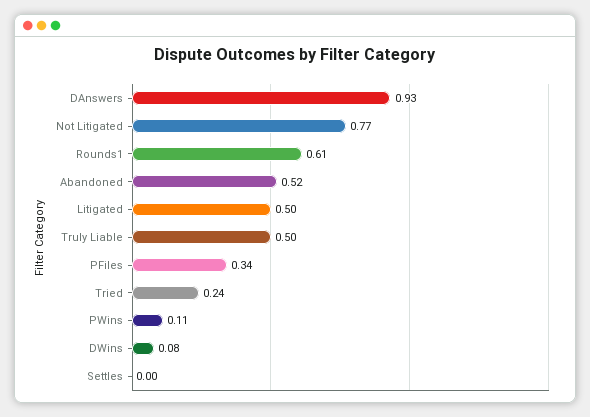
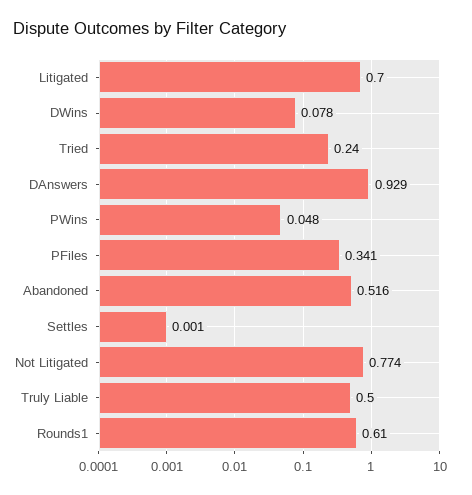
Litigated: 0.5 -> 0.7
PWins: 0.11 -> 0.048

